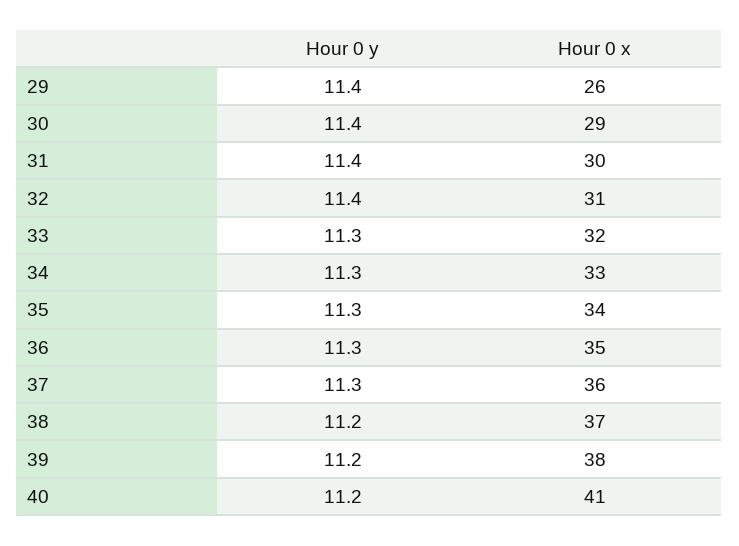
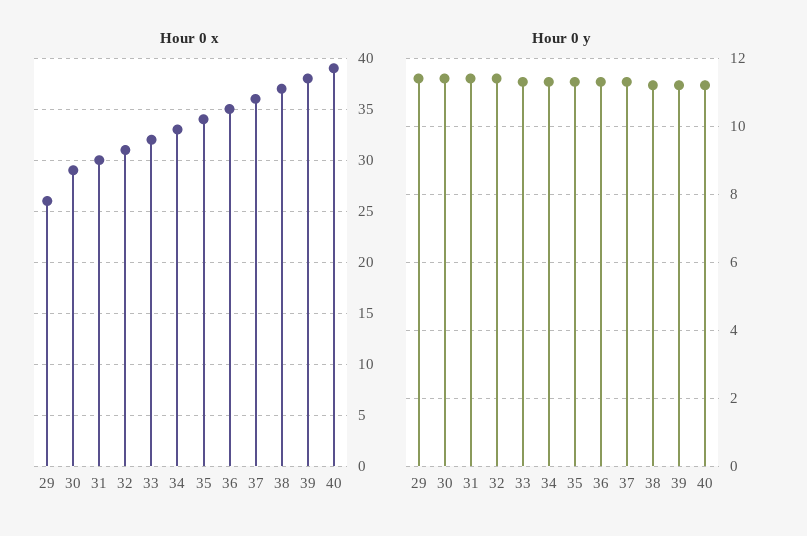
Hour 0 x, 40: 41 -> 39

